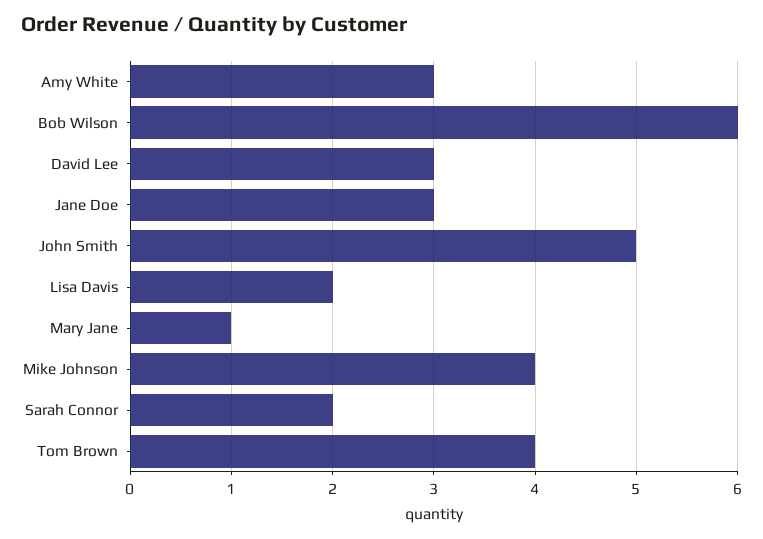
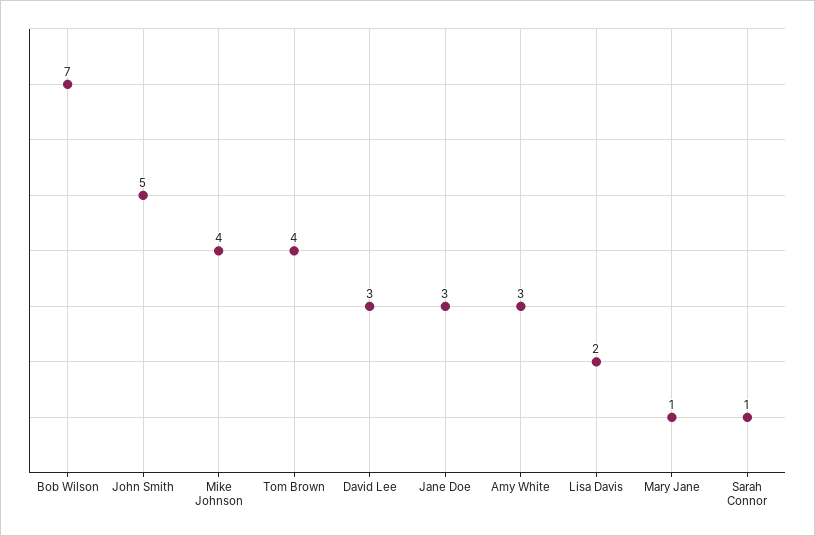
Bob Wilson: 6 -> 7
Sarah Connor: 2 -> 1

